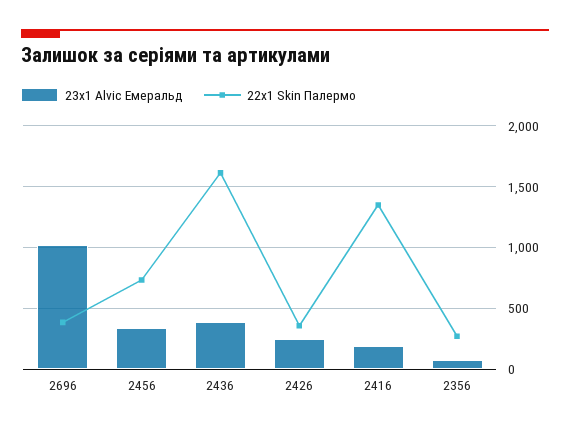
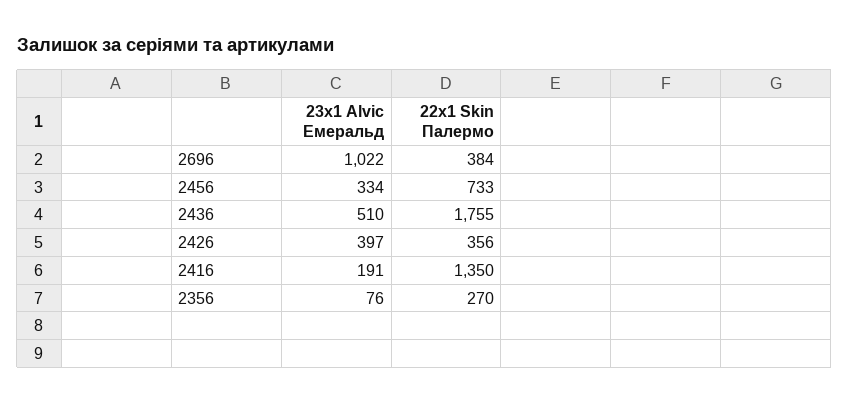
23x1 Alvic Емеральд, 2436: 400 -> 510
22x1 Skin Палермо, 2436: 1600 -> 1755
23x1 Alvic Емеральд, 2426: 250 -> 397

